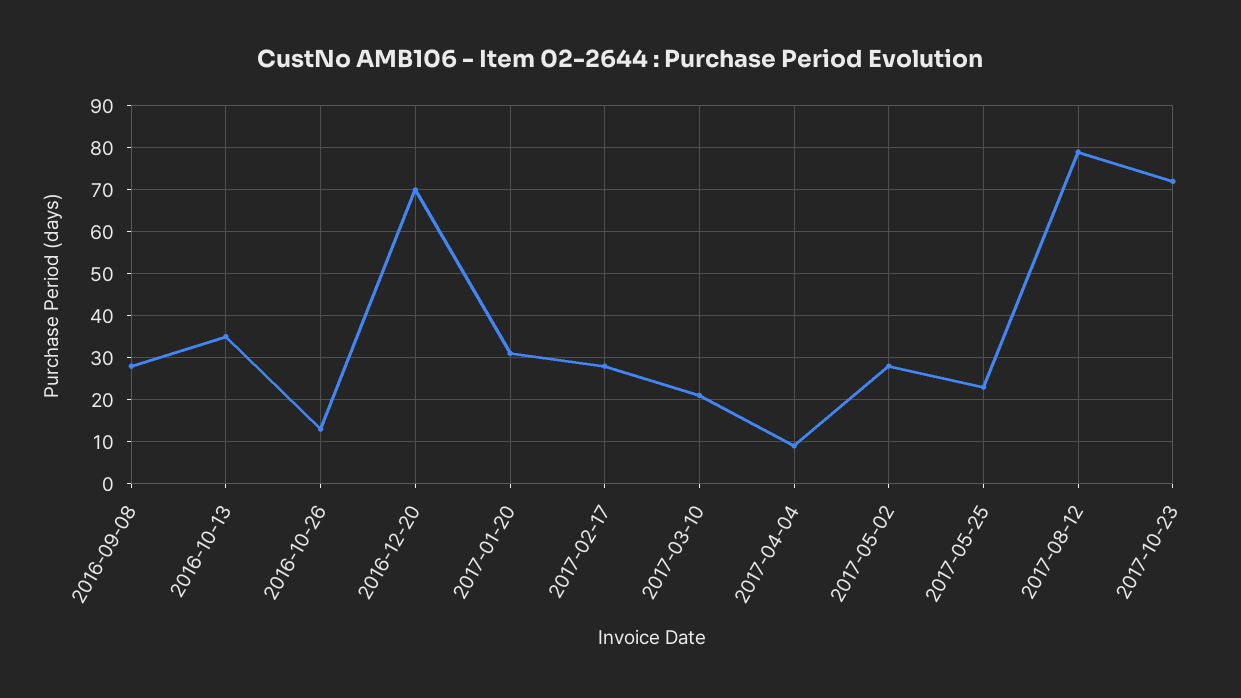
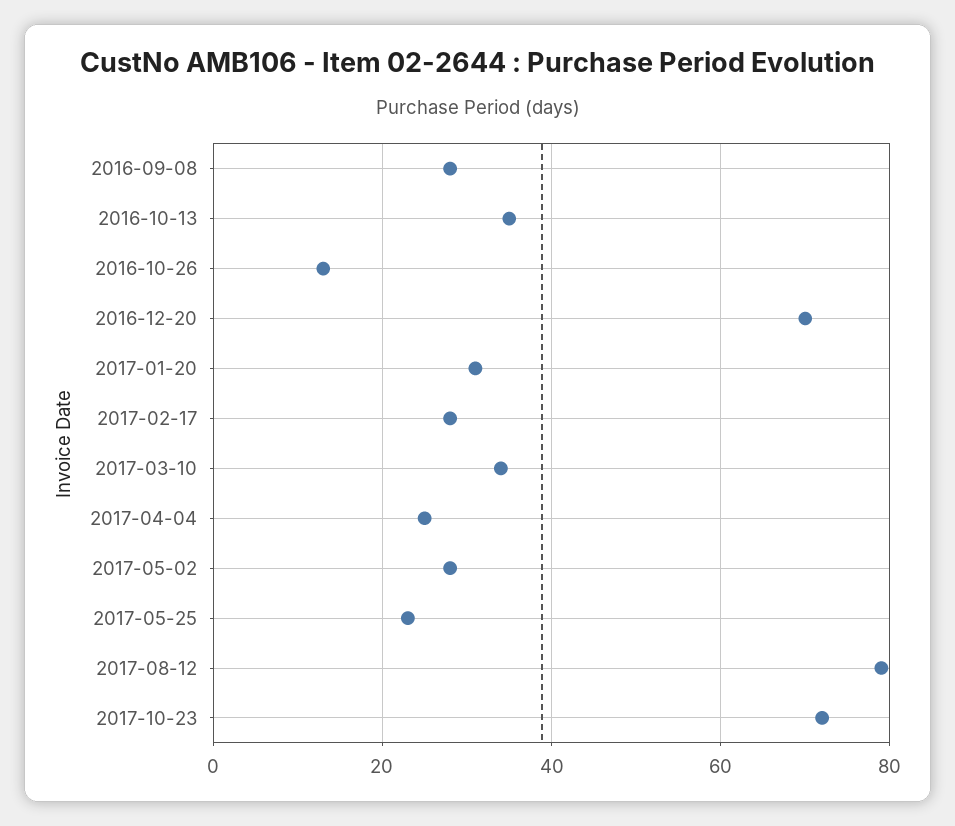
2017-03-10: 20 -> 35
2017-04-04: 10 -> 25

